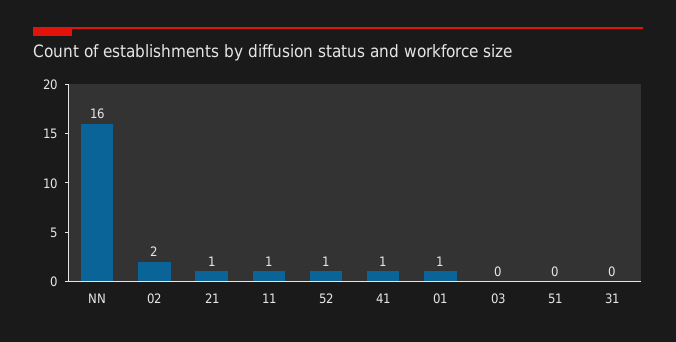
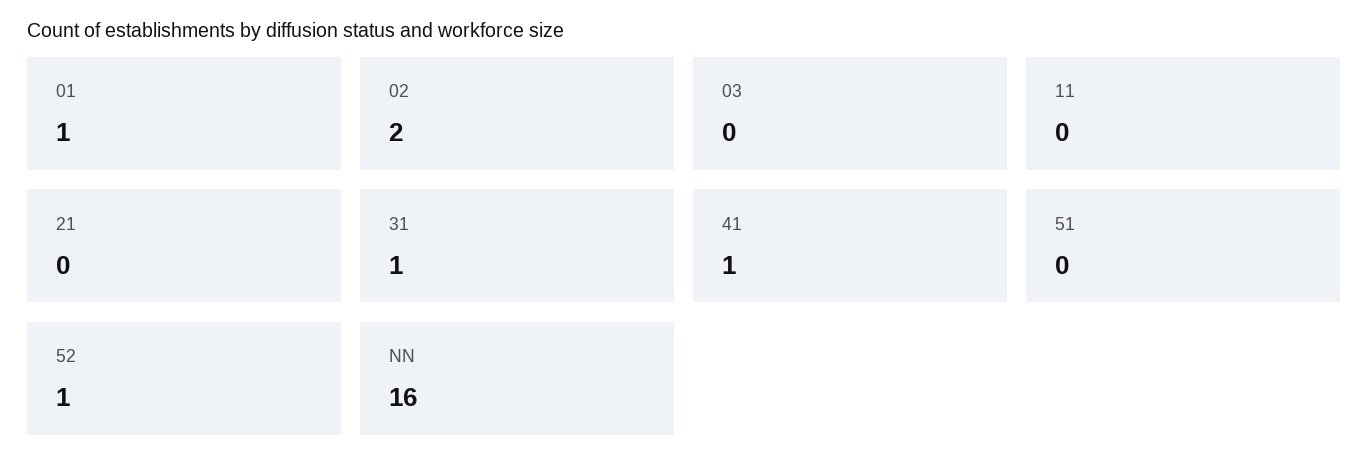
21: 1 -> 0
11: 1 -> 0
31: 0 -> 1

